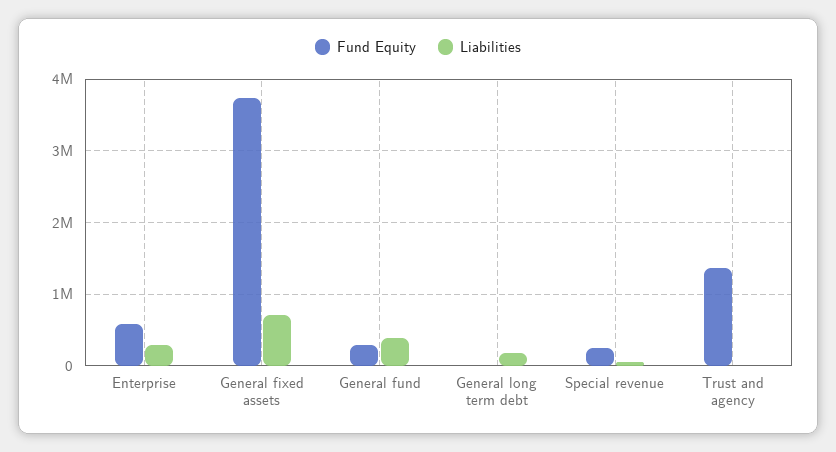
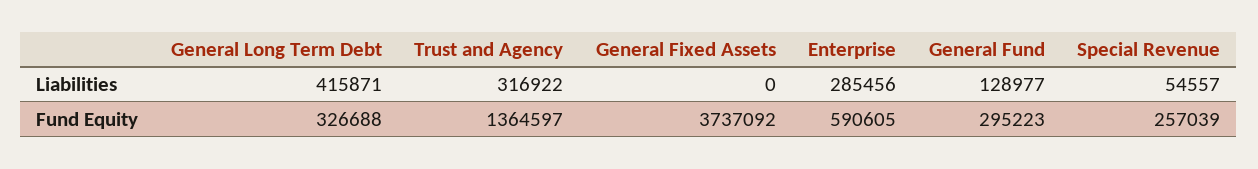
Liabilities, General fixed assets: 700000 -> 0
Liabilities, General fund: 400000 -> 128977
Fund Equity, General long term debt: 0 -> 326688
Liabilities, General long term debt: 200000 -> 415871
Liabilities, Trust and agency: 0 -> 316922

